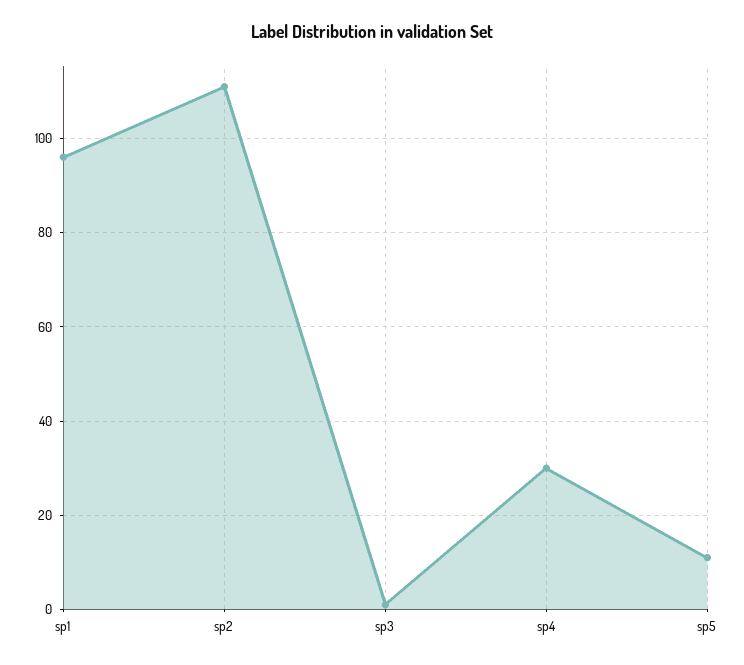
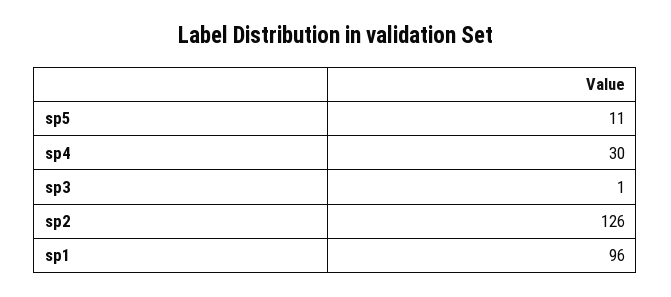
sp2: 110 -> 126

